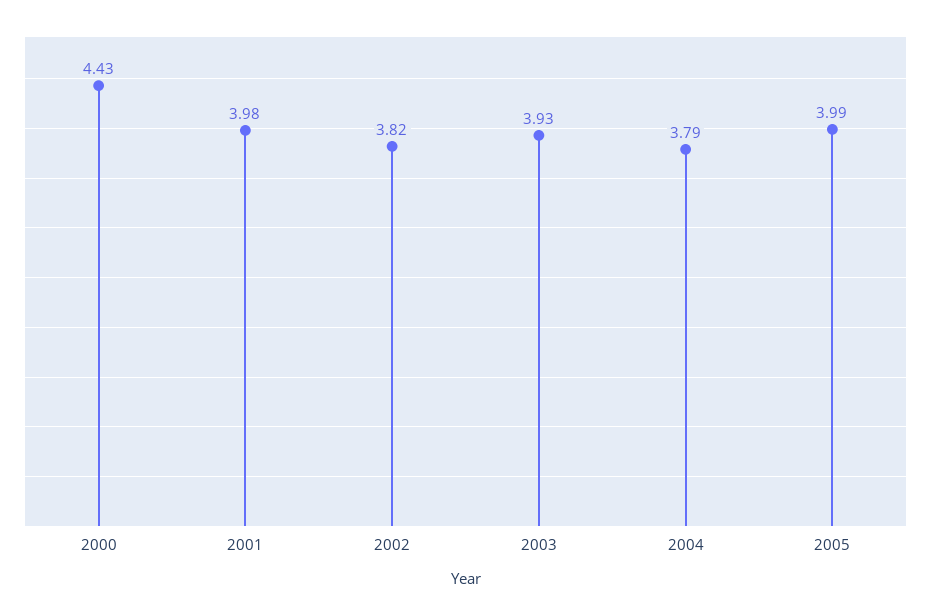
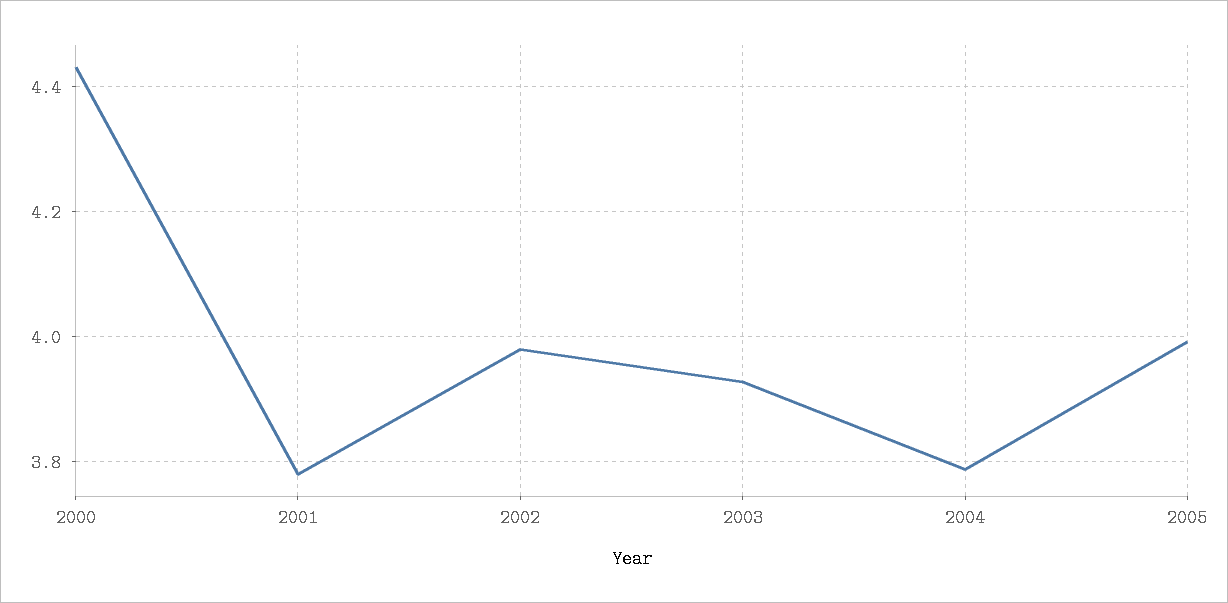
2001: 3.98 -> 3.78
2002: 3.82 -> 3.98

